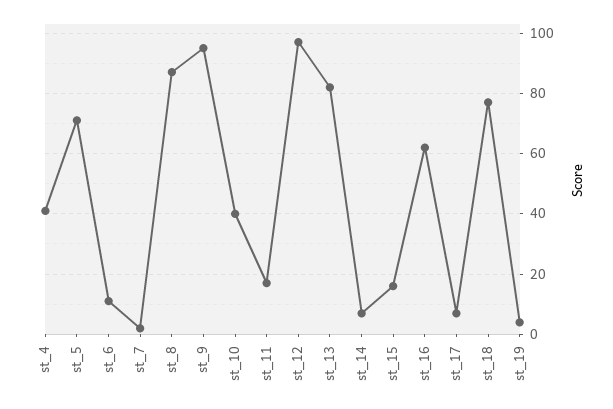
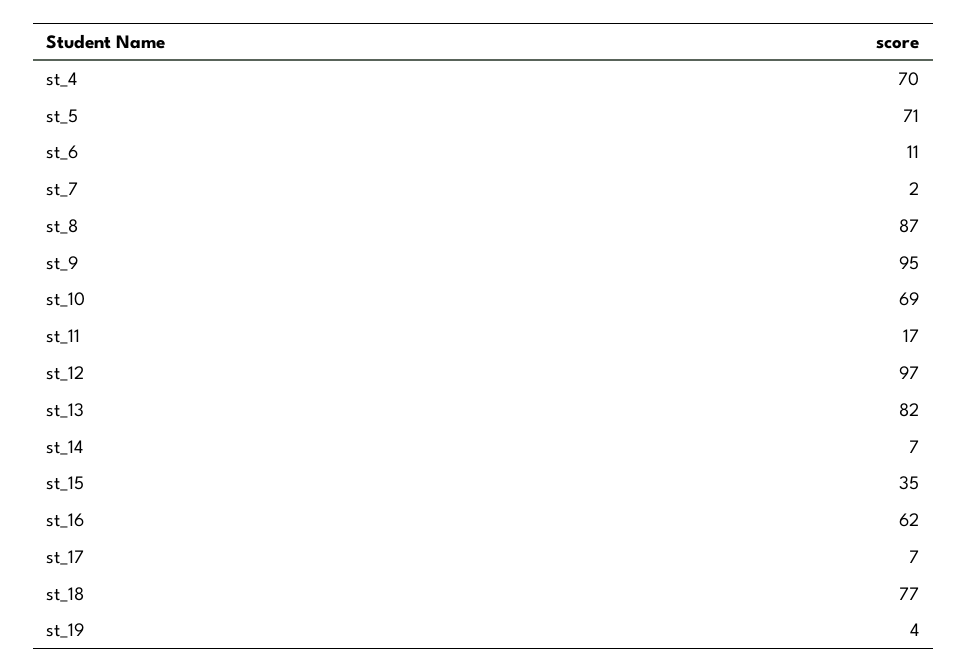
st_4: 40 -> 70
st_10: 40 -> 69
st_15: 15 -> 35

